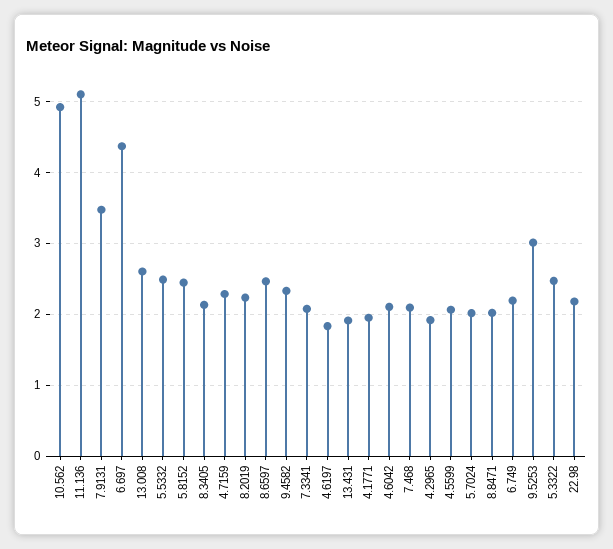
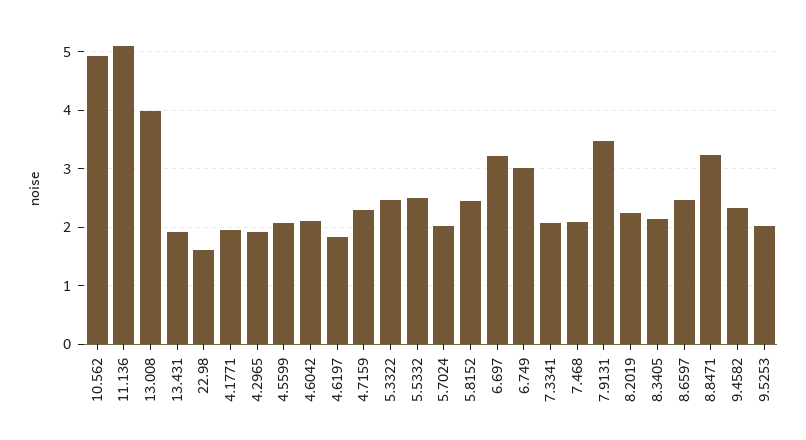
6.697: 4.4 -> 3.2
13.008: 2.6 -> 4
8.8471: 2 -> 3.2
6.749: 2.2 -> 3
9.5253: 3 -> 2
22.98: 2.2 -> 1.6

